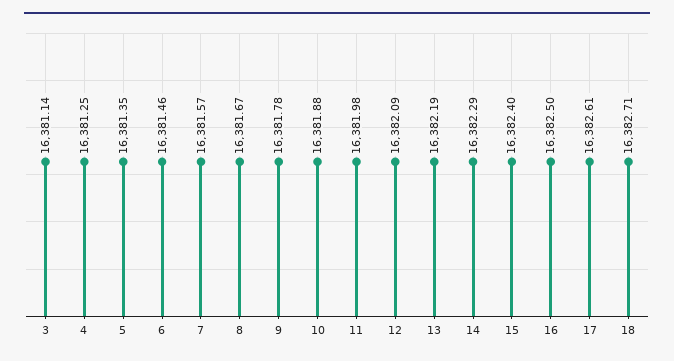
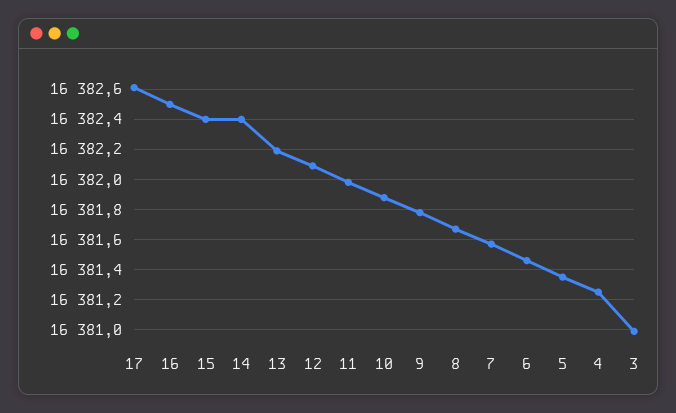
3: 16381.14 -> 16381
14: 16382.29 -> 16382.4
18: 16382.71 -> none

